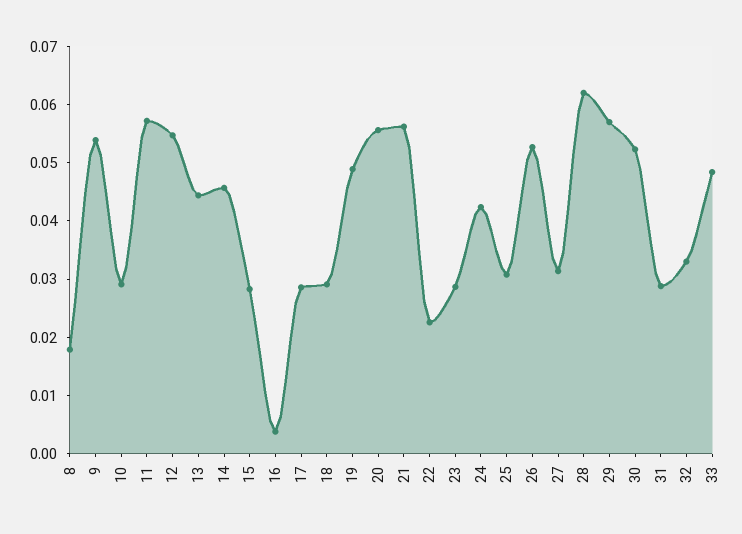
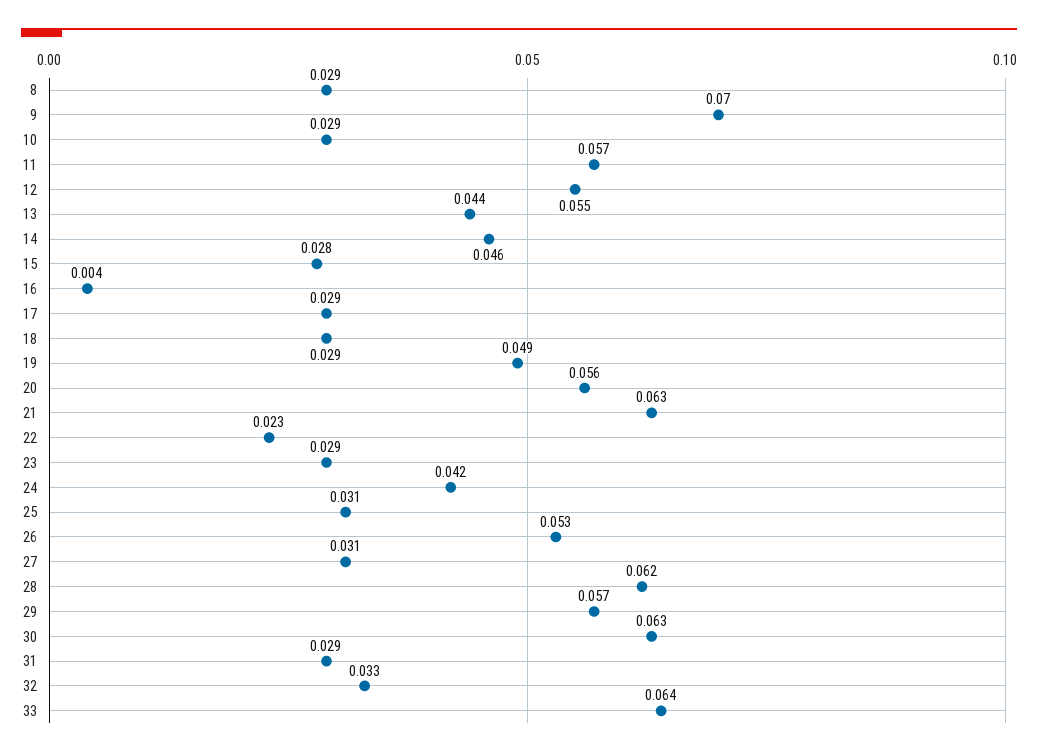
8: 0.018 -> 0.029
9: 0.054 -> 0.07
21: 0.056 -> 0.063
30: 0.052 -> 0.063
33: 0.048 -> 0.064

